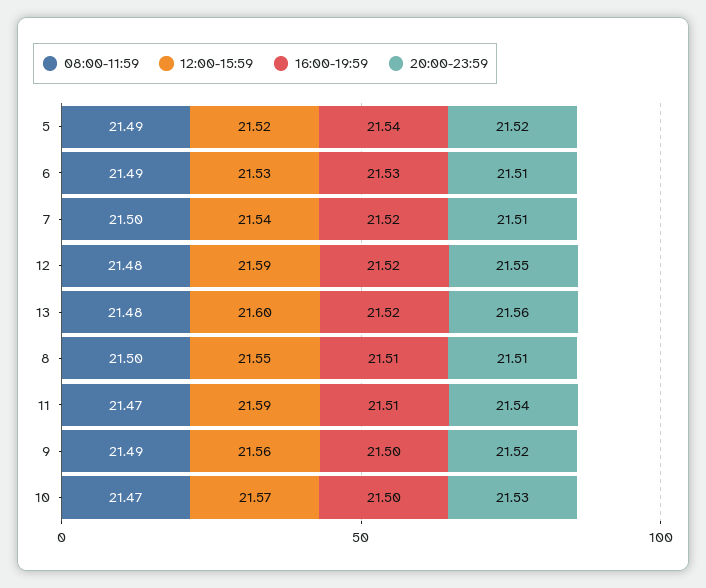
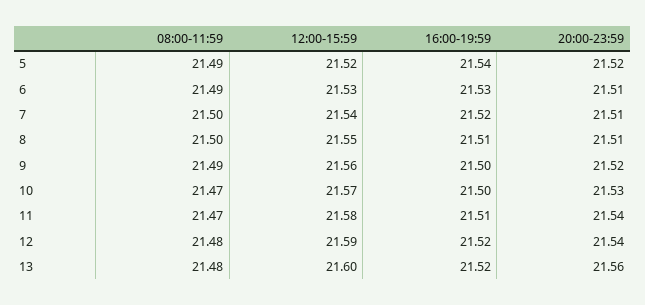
20:00-23:59, 12: 21.55 -> 21.54
12:00-15:59, 11: 21.59 -> 21.58

